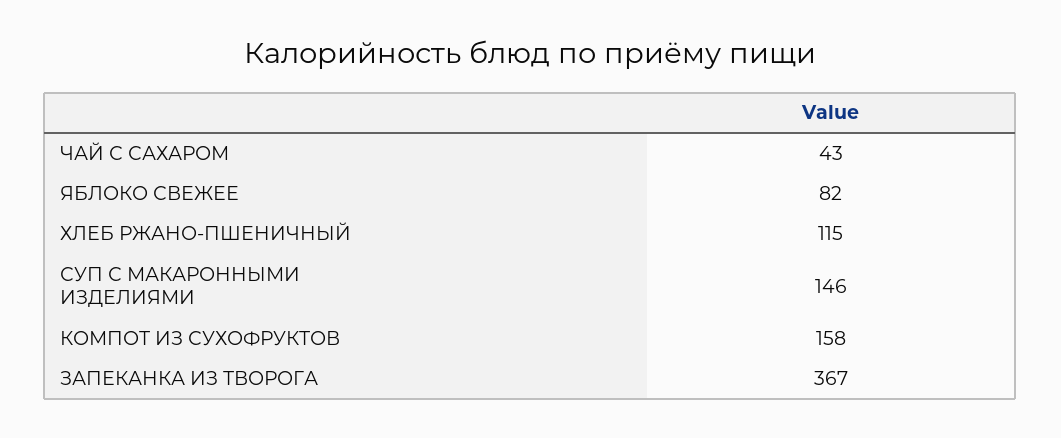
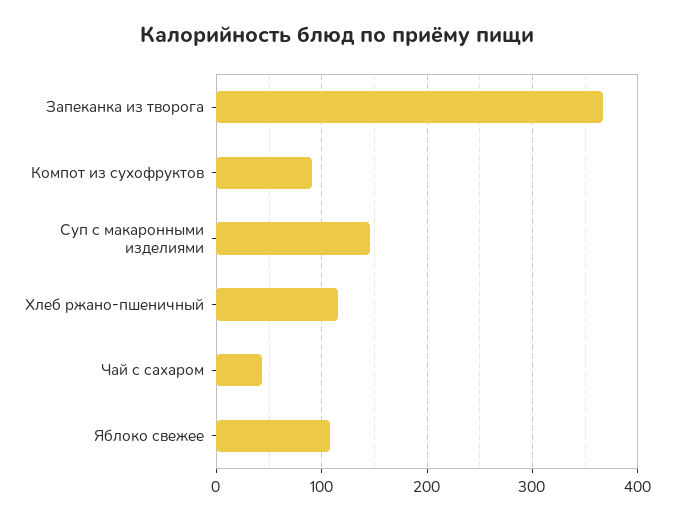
ЯБЛОКО СВЕЖЕЕ: 82 -> 110
КОМПОТ ИЗ СУХОФРУКТОВ: 158 -> 90

